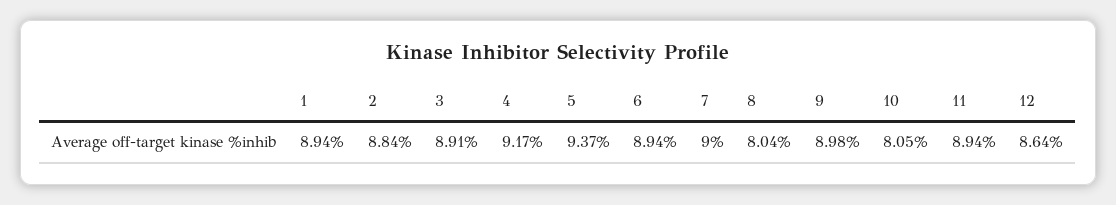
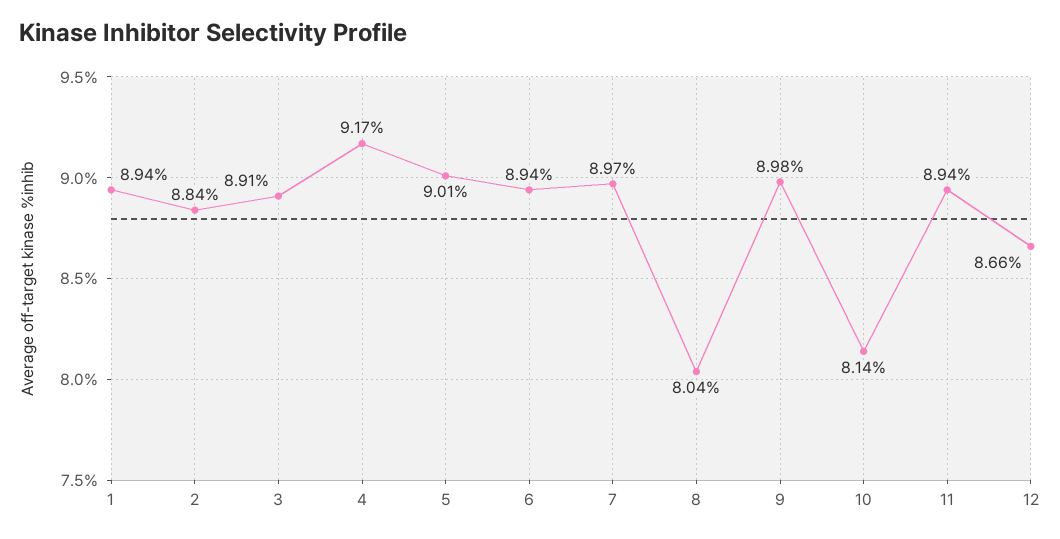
5: 9.37 -> 9.01
7: 9 -> 8.97
10: 8.05 -> 8.14
12: 8.64 -> 8.66

